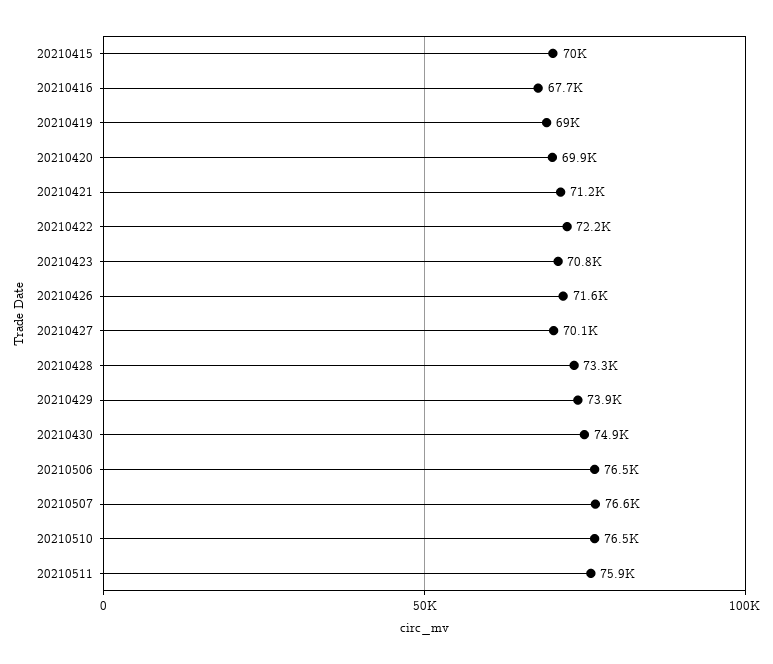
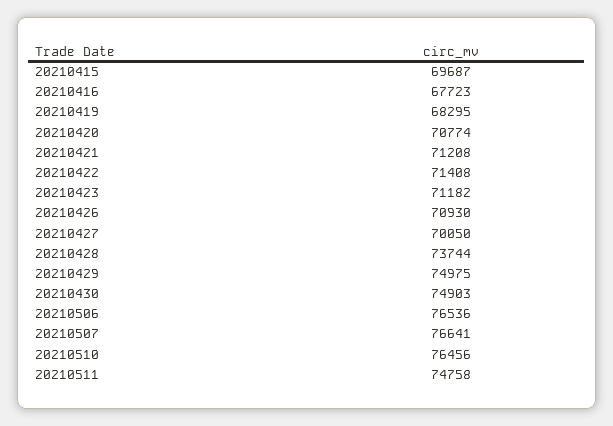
20210415: 70000 -> 69687
20210419: 69000 -> 68295
20210420: 69900 -> 70774
20210422: 72200 -> 71408
20210423: 70800 -> 71182
20210426: 71600 -> 70930
20210428: 73300 -> 73744
20210429: 73900 -> 74975
20210511: 75900 -> 74758

